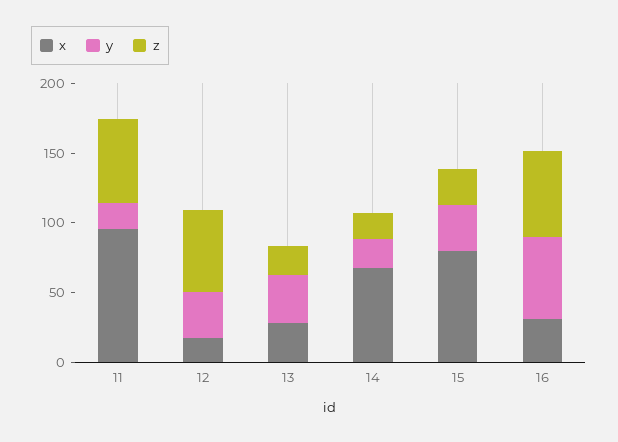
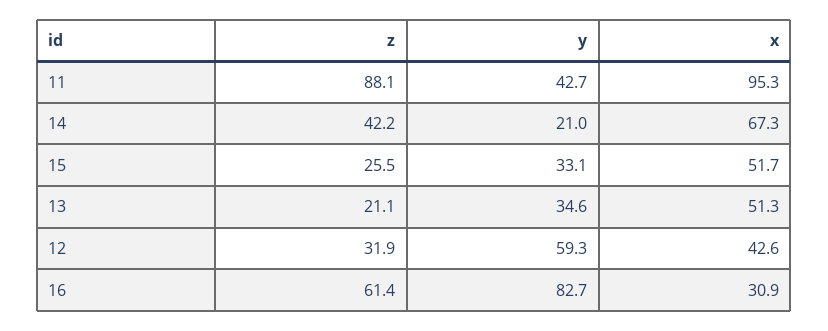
y, 11: 20 -> 42.7
z, 11: 60 -> 88.1
x, 12: 20 -> 42.6
y, 12: 30 -> 59.3
z, 12: 60 -> 31.9
x, 13: 30 -> 51.3
z, 14: 20 -> 42.2
x, 15: 80 -> 51.7
y, 16: 60 -> 82.7

